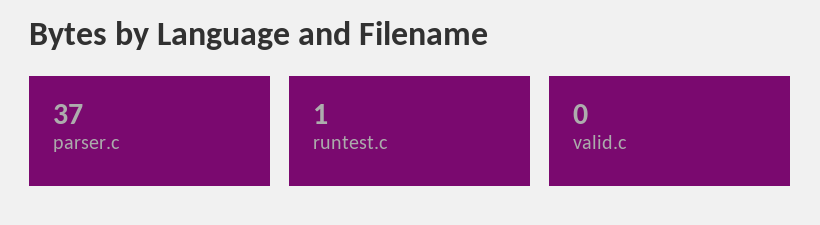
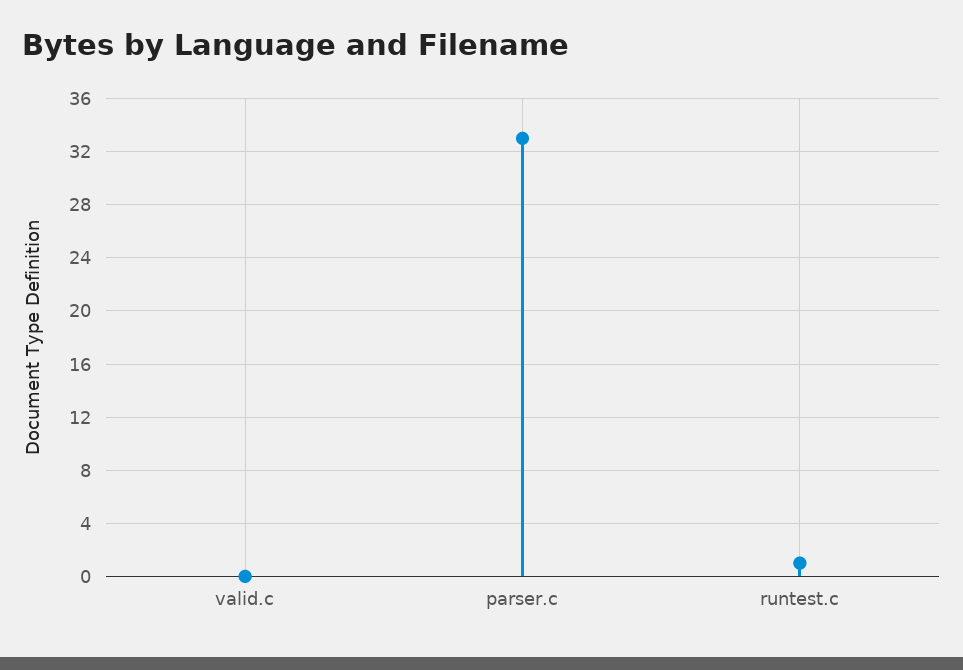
parser.c: 37 -> 33

